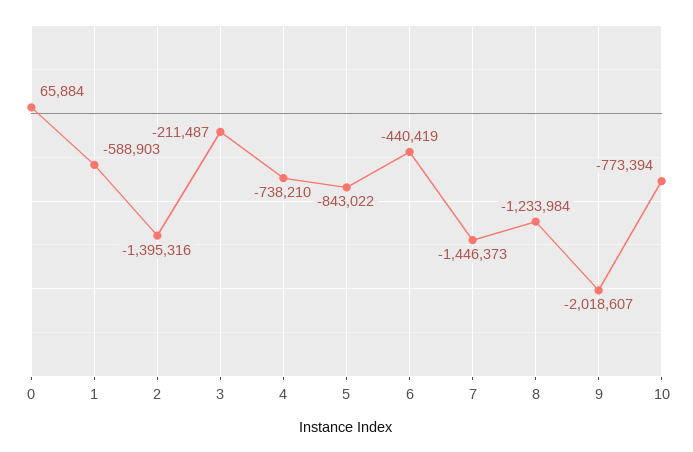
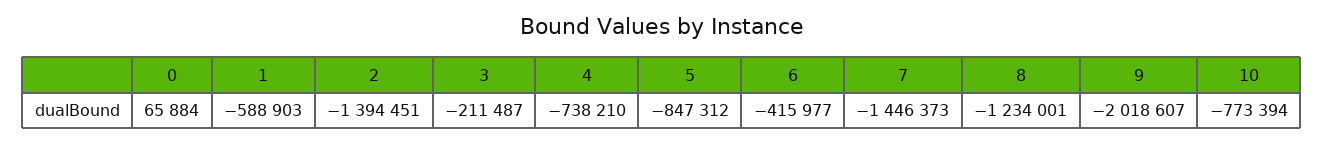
2: -1395316 -> -1394451
5: -843022 -> -847312
6: -440419 -> -415977
8: -1233984 -> -1234001

